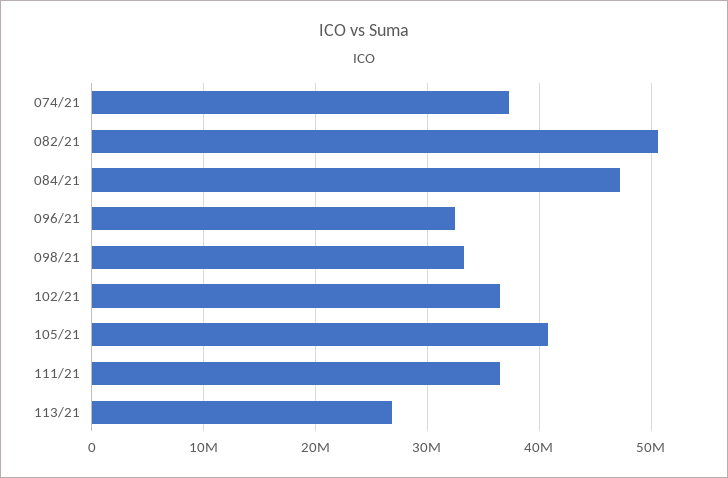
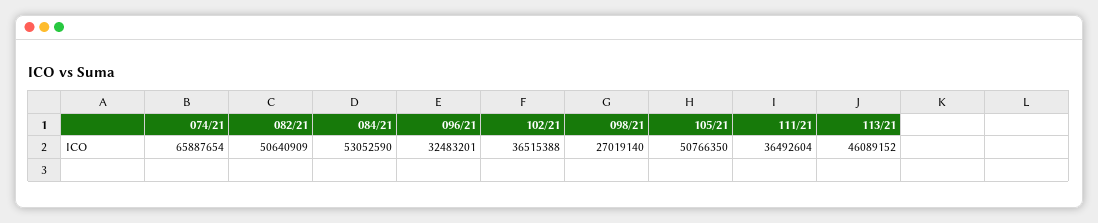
074/21: 37000000 -> 65887654
084/21: 47000000 -> 53052590
098/21: 33000000 -> 27019140
105/21: 41000000 -> 50766350
113/21: 27000000 -> 46089152

